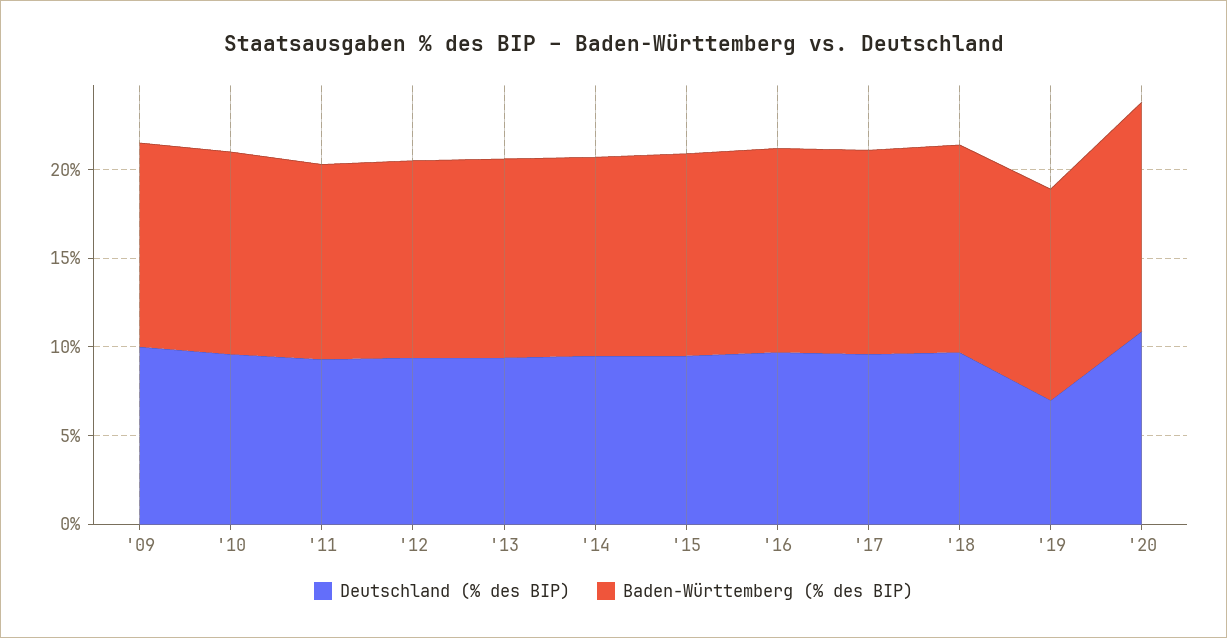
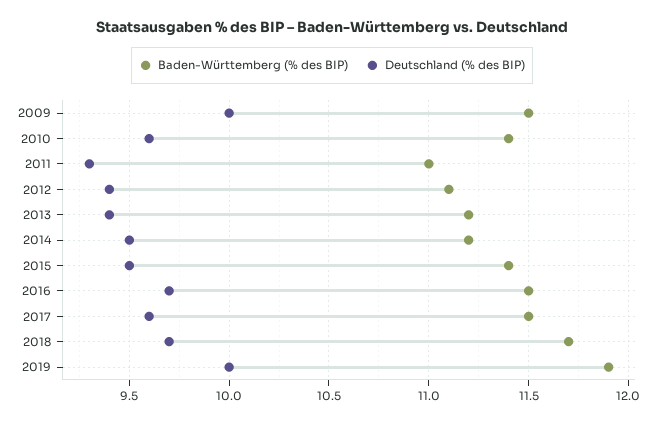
Deutschland (% des BIP), '19: 7 -> 10
Deutschland (% des BIP), '20: 11 -> none
Baden-Württemberg (% des BIP), '20: 13 -> none

